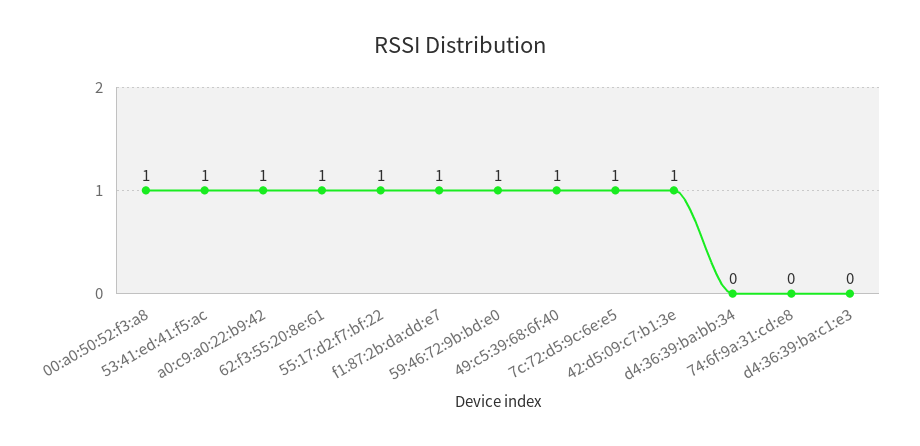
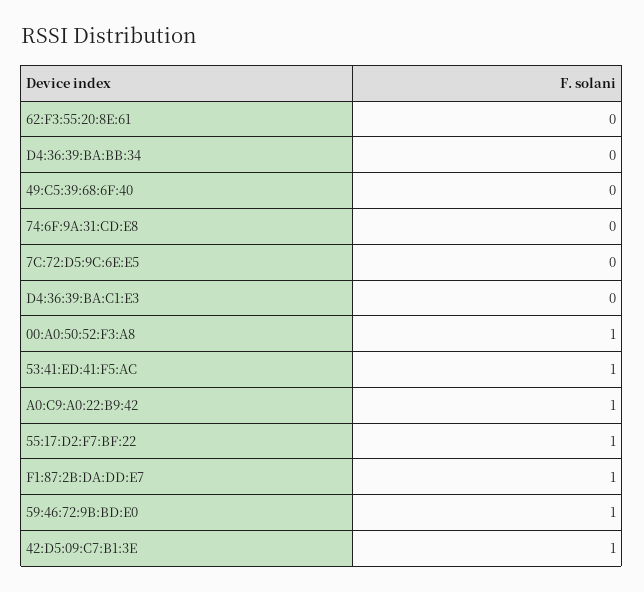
62:f3:55:20:8e:61: 1 -> 0
49:c5:39:68:6f:40: 1 -> 0
7c:72:d5:9c:6e:e5: 1 -> 0

